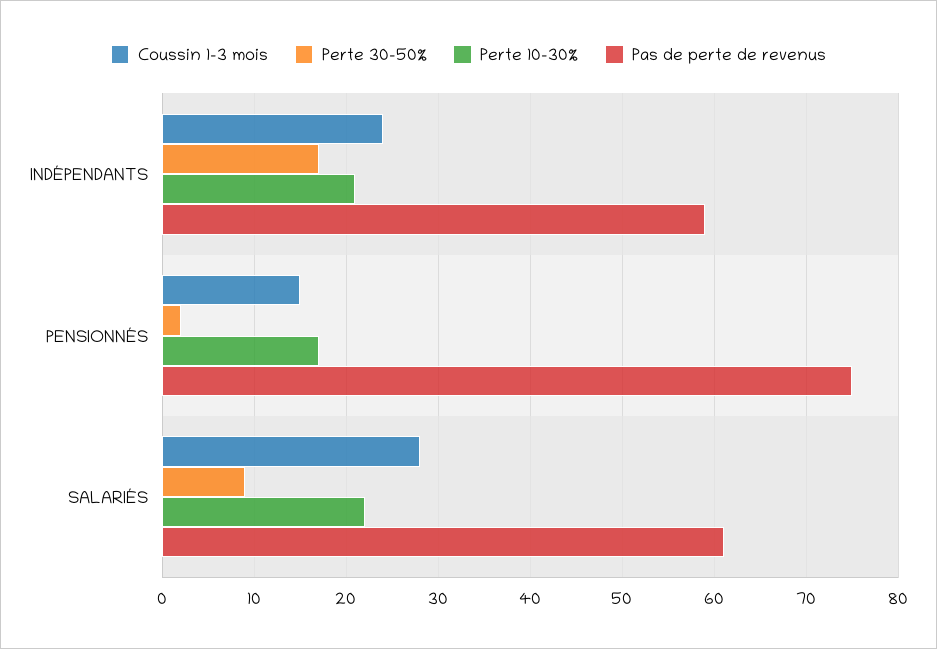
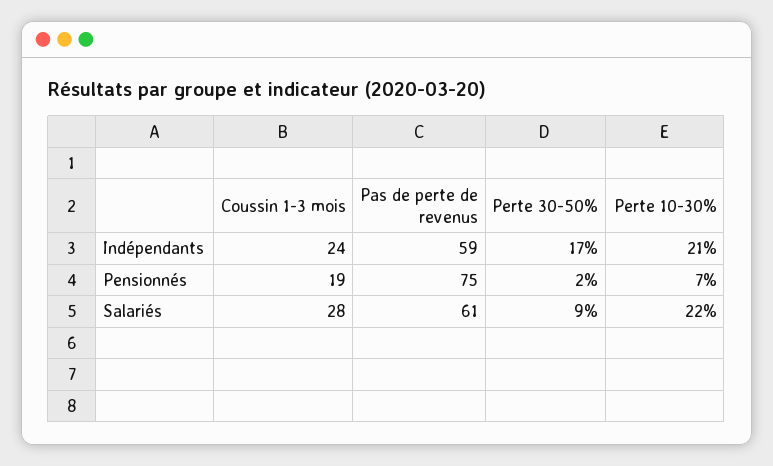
Coussin 1-3 mois, PENSIONNÉS: 15 -> 19
Perte 10-30%, PENSIONNÉS: 17 -> 7

